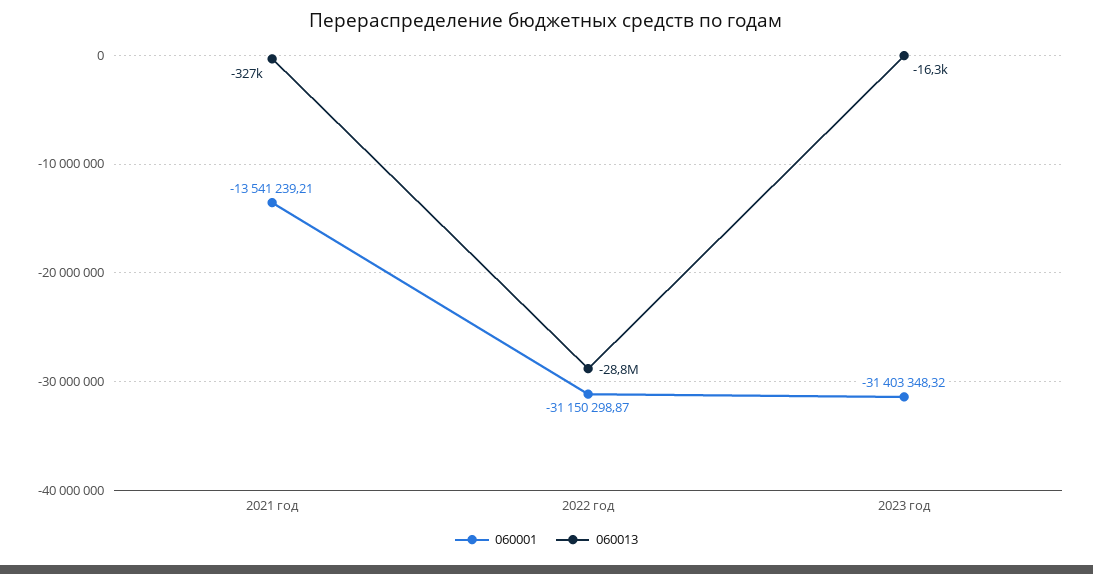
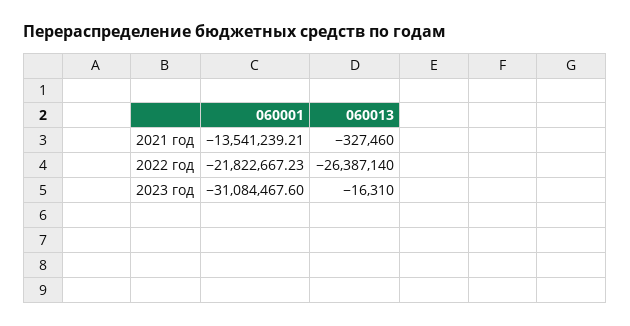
060001, 2022 год: -31150298.87 -> -21822667.23
060013, 2022 год: -28800000 -> -26387140
060001, 2023 год: -31403348.32 -> -31084467.6

